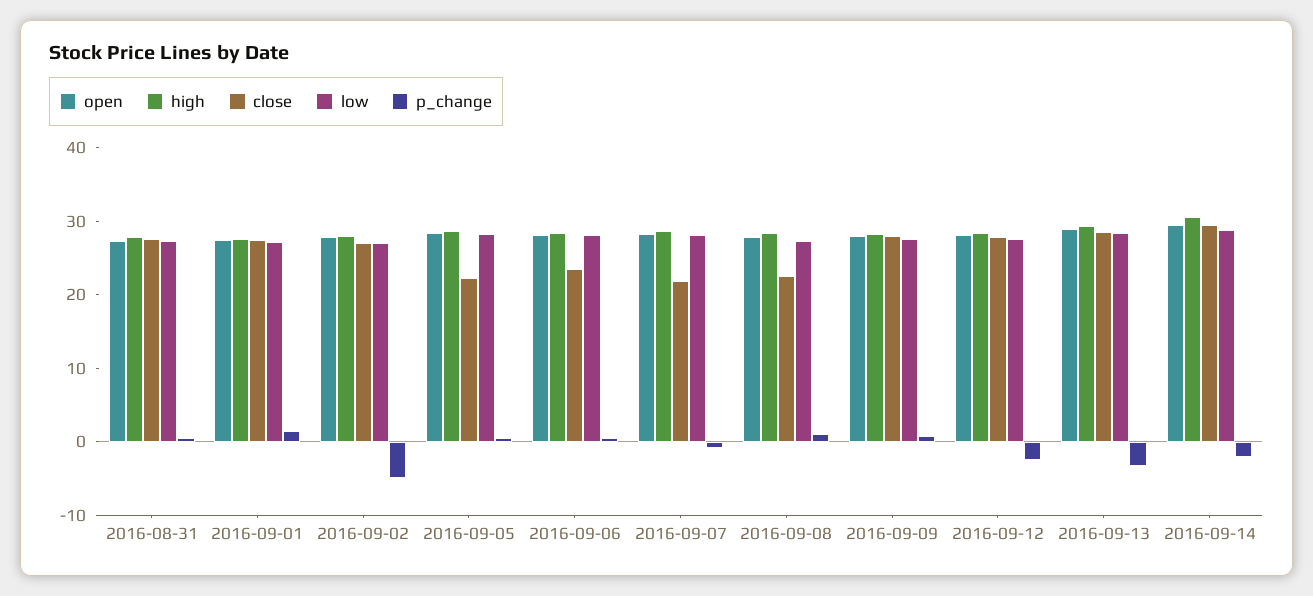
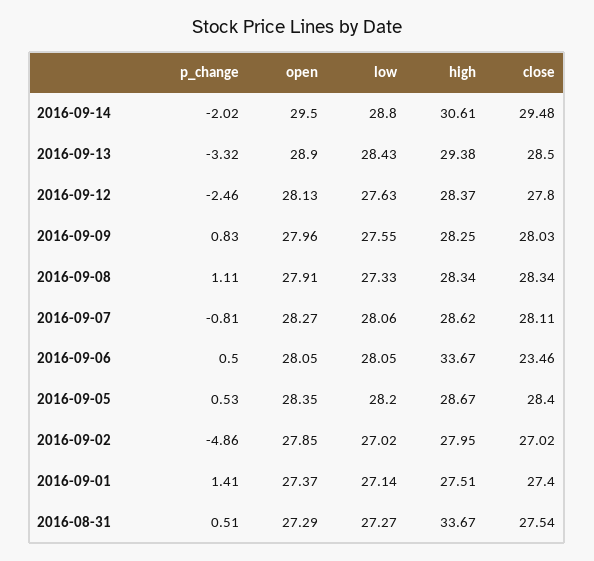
high, 2016-08-31: 28 -> 33.67
close, 2016-09-05: 22 -> 28.4
high, 2016-09-06: 28 -> 33.67
close, 2016-09-07: 22 -> 28.11
close, 2016-09-08: 22 -> 28.34

